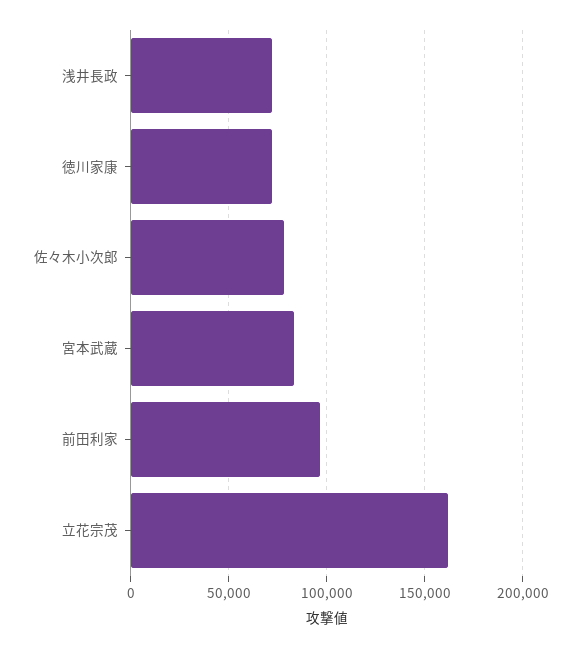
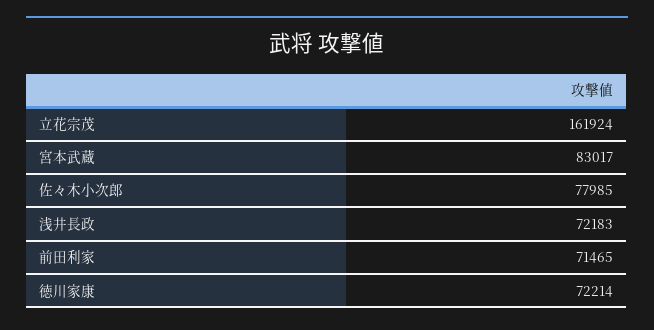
前田利家: 95000 -> 71465

